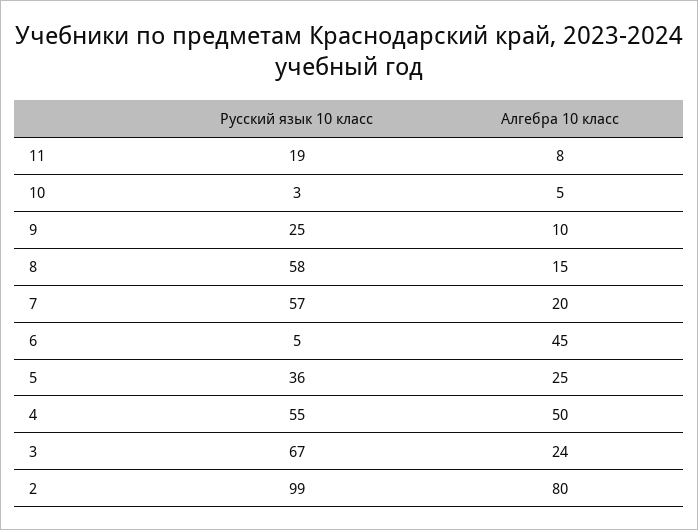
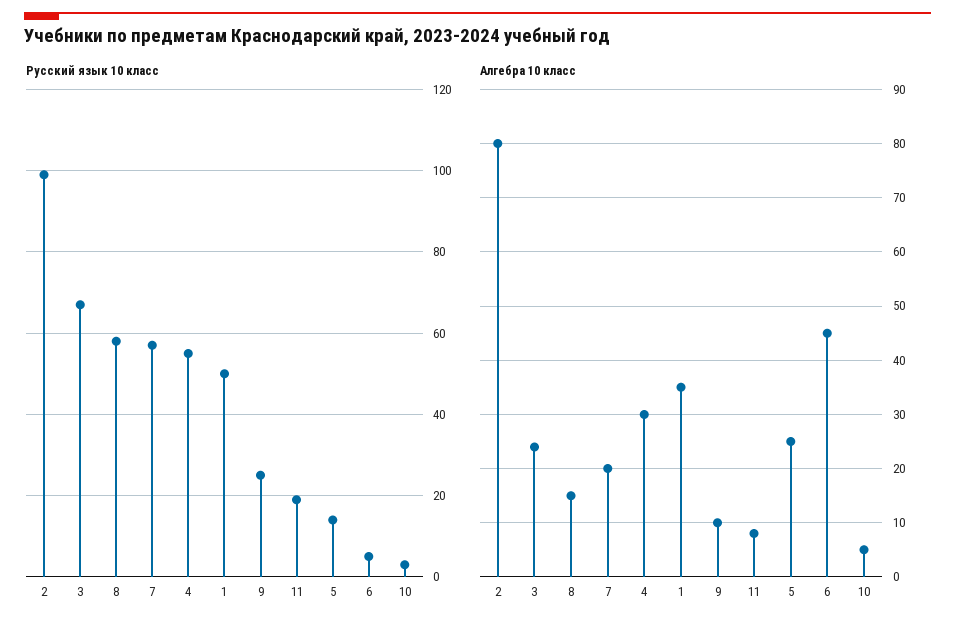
Русский язык 10 класс, 5: 36 -> 15
Алгебра 10 класс, 4: 50 -> 30
Русский язык 10 класс, 1: none -> 50
Алгебра 10 класс, 1: none -> 35

